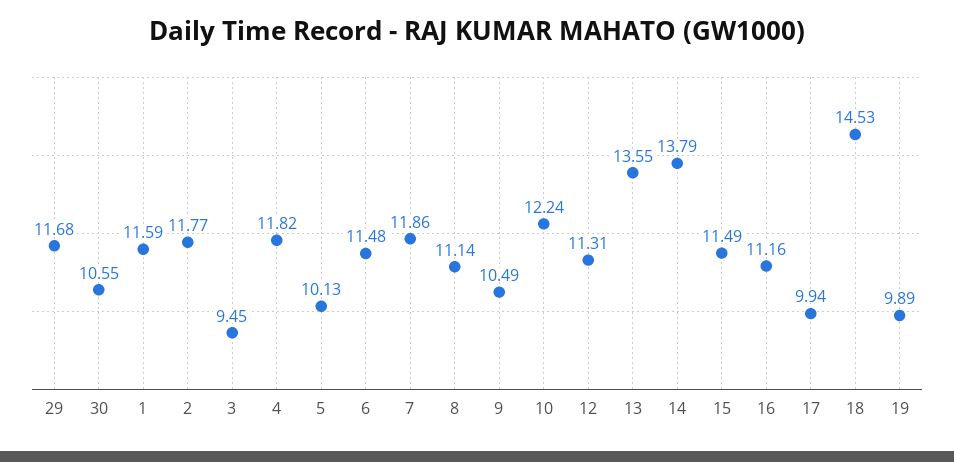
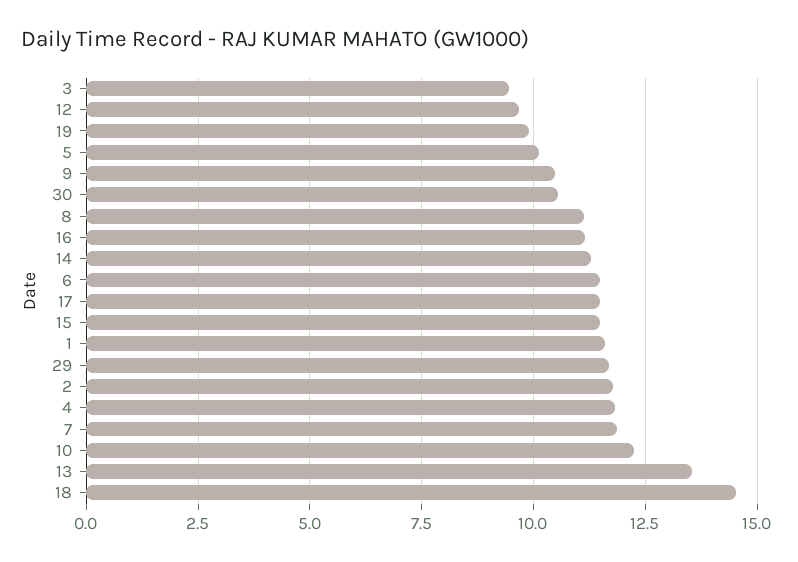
12: 11.31 -> 9.75
14: 13.79 -> 11.25
17: 9.94 -> 11.5

